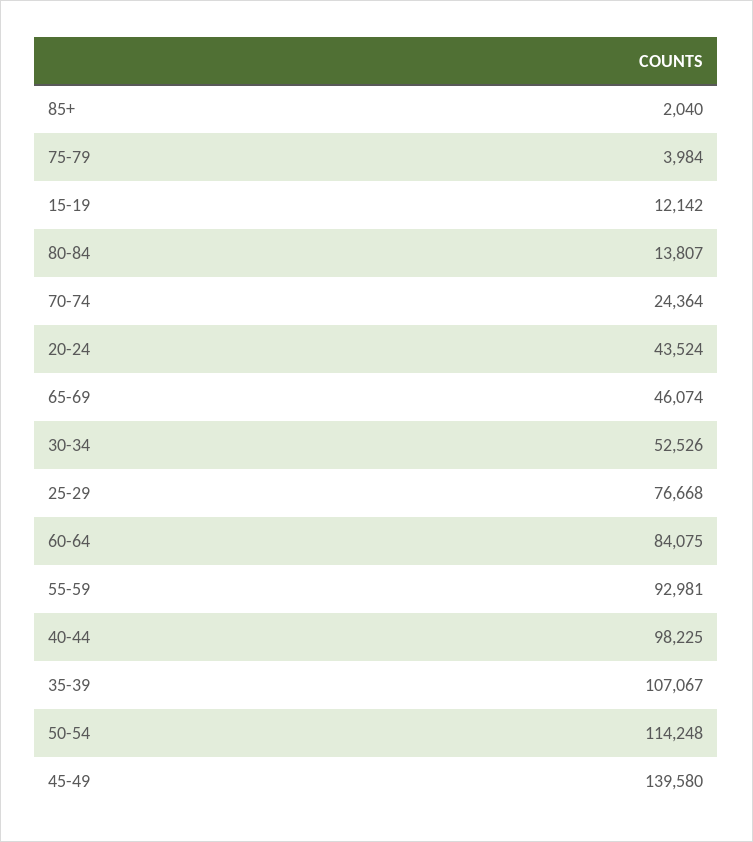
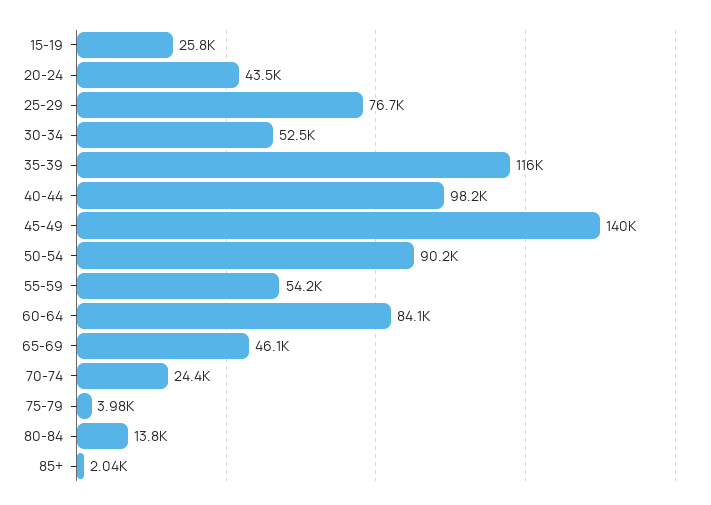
15-19: 12142 -> 25800
55-59: 92981 -> 54200
35-39: 107067 -> 116000
50-54: 114248 -> 90200

